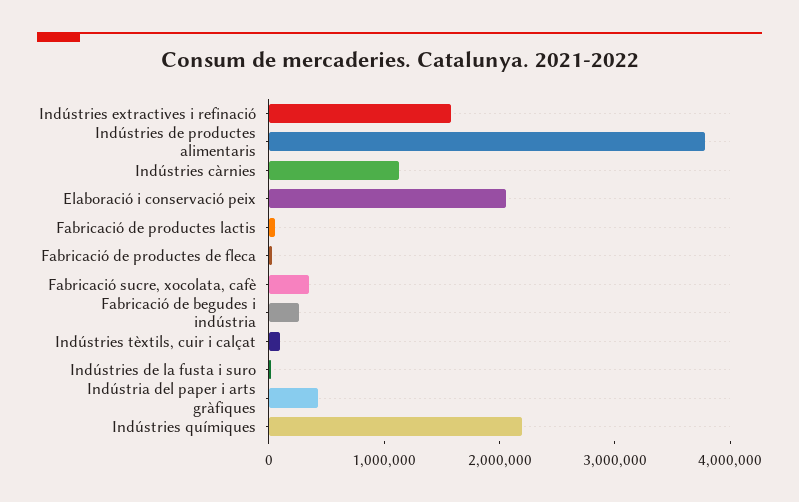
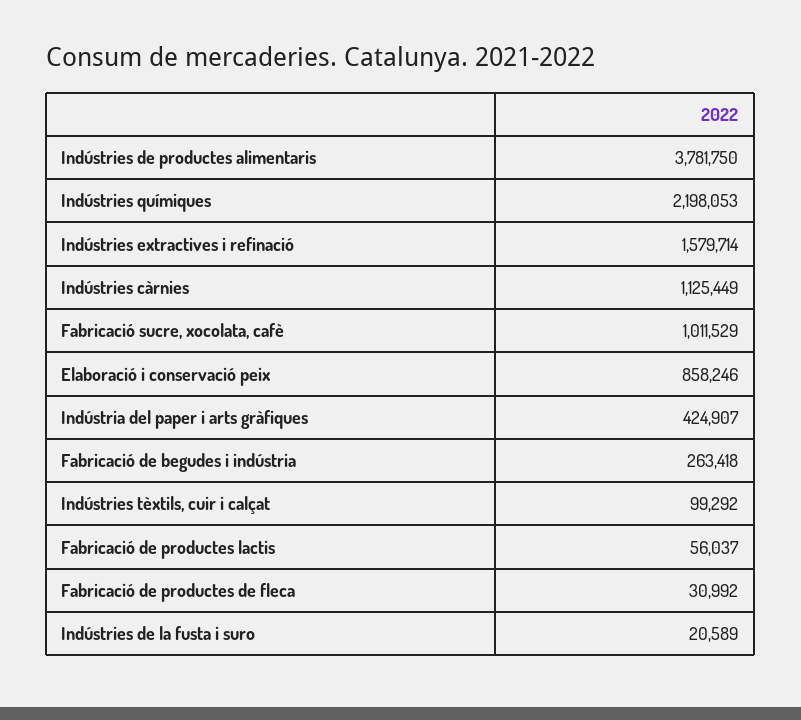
Elaboració i conservació peix: 2000000 -> 858246
Fabricació sucre, xocolata, cafè: 400000 -> 1011529

